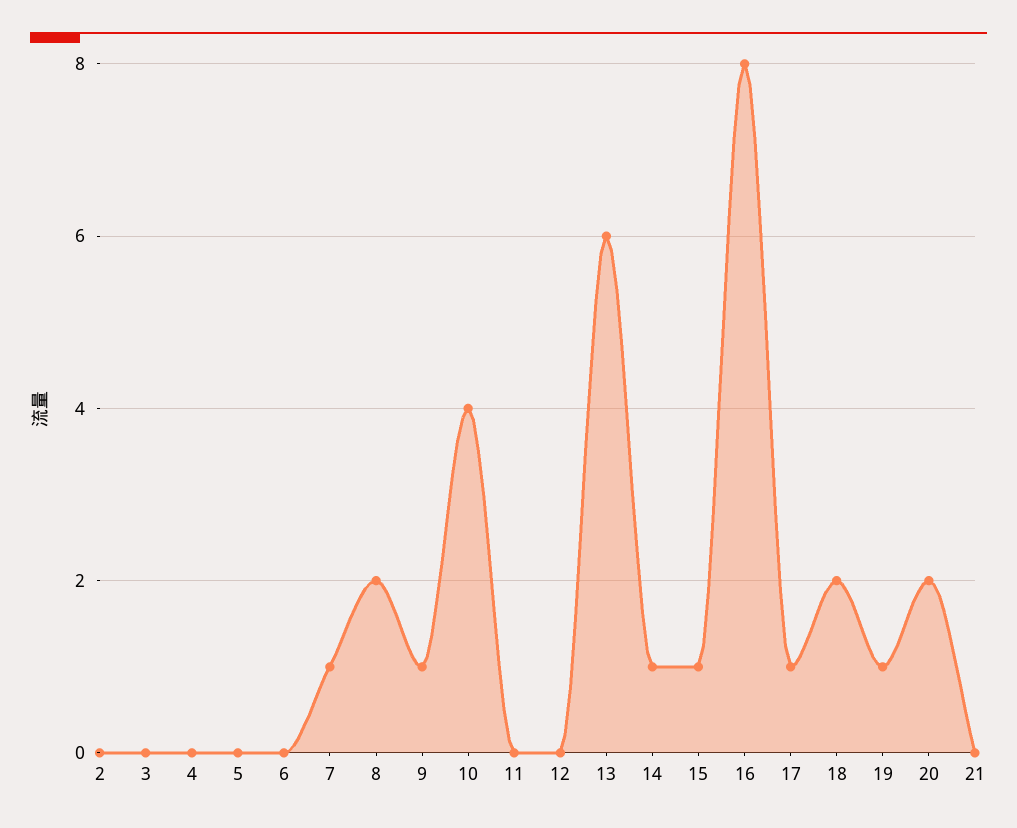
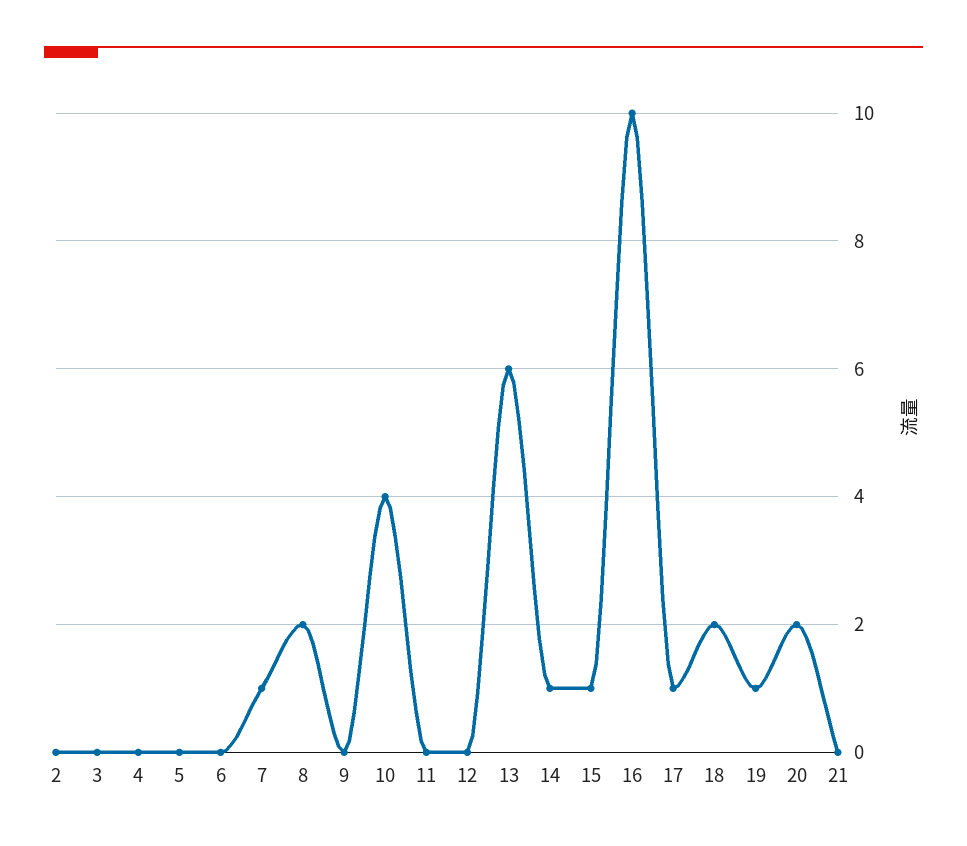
9: 1 -> 0
16: 8 -> 10

